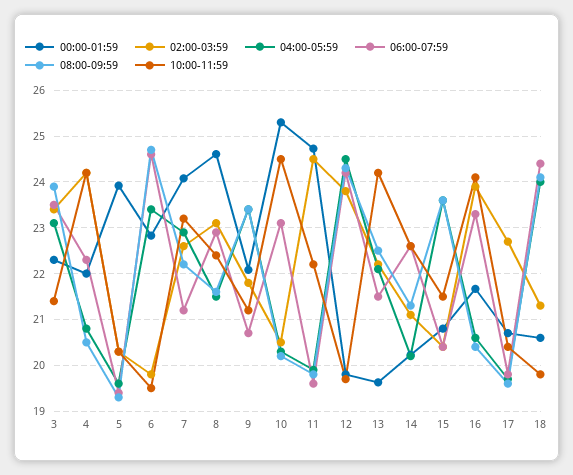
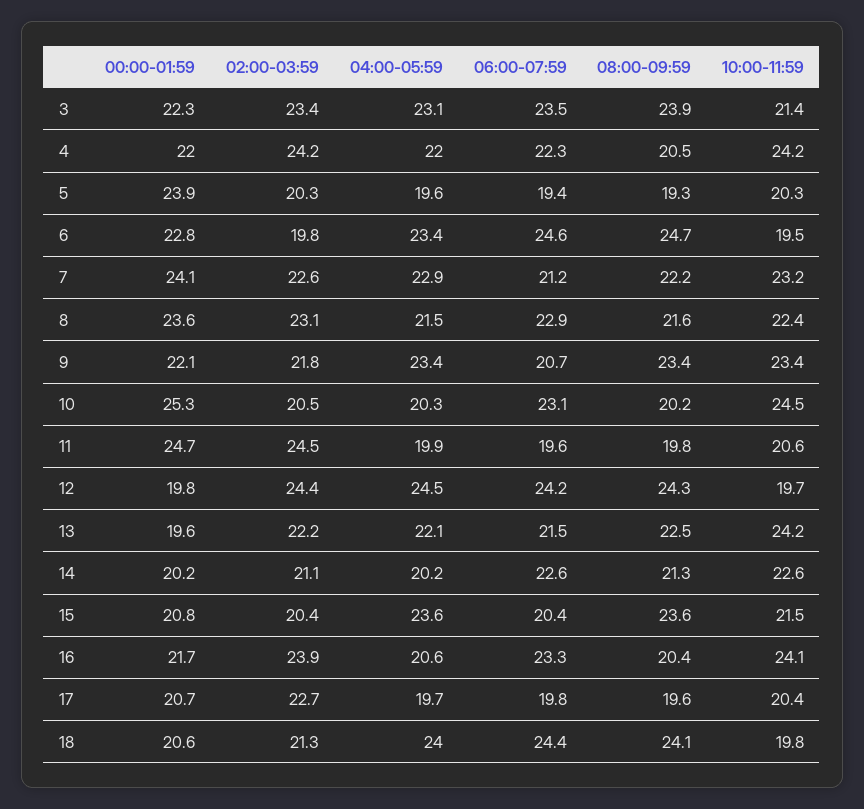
04:00-05:59, 4: 20.8 -> 22
00:00-01:59, 8: 24.6 -> 23.6
10:00-11:59, 9: 21.2 -> 23.4
10:00-11:59, 11: 22.2 -> 20.6
02:00-03:59, 12: 23.8 -> 24.4

